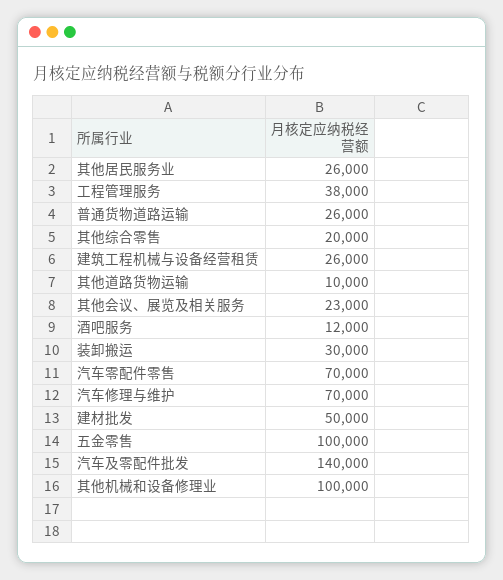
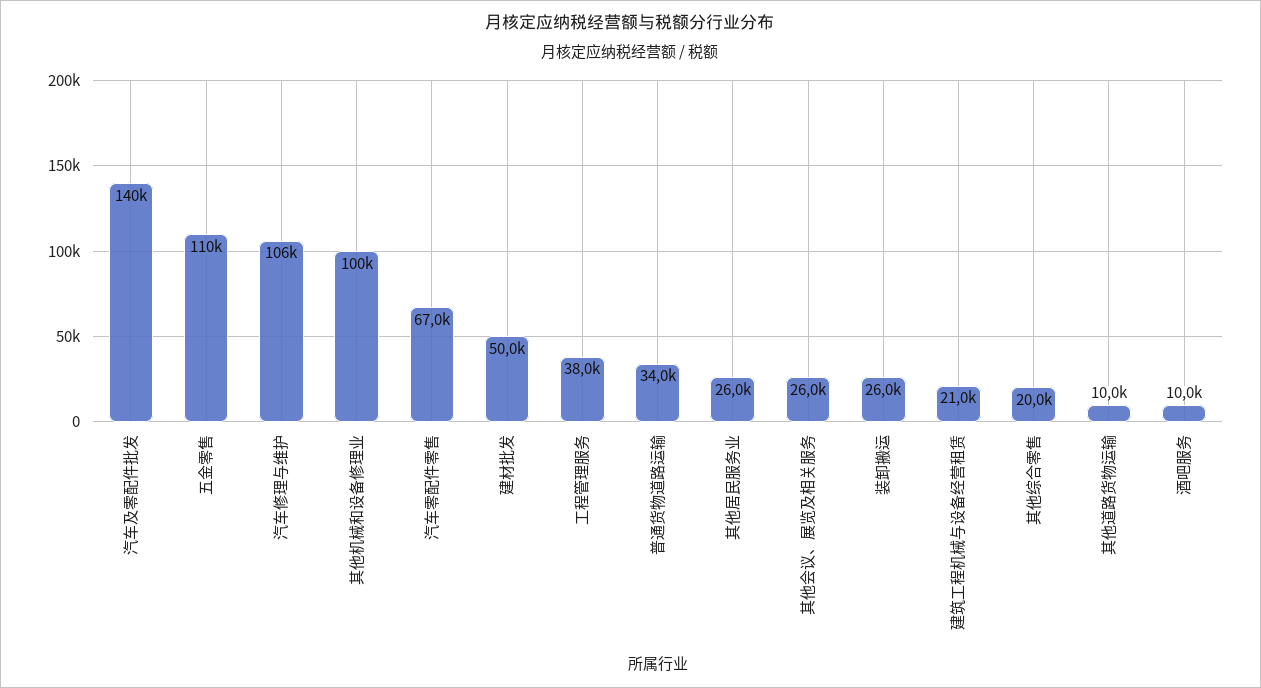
普通货物道路运输: 26000 -> 34000
建筑工程机械与设备经营租赁: 26000 -> 21000
其他会议、展览及相关服务: 23000 -> 26000
酒吧服务: 12000 -> 10000
装卸搬运: 30000 -> 26000
汽车零配件零售: 70000 -> 67000
汽车修理与维护: 70000 -> 106000
五金零售: 100000 -> 110000

